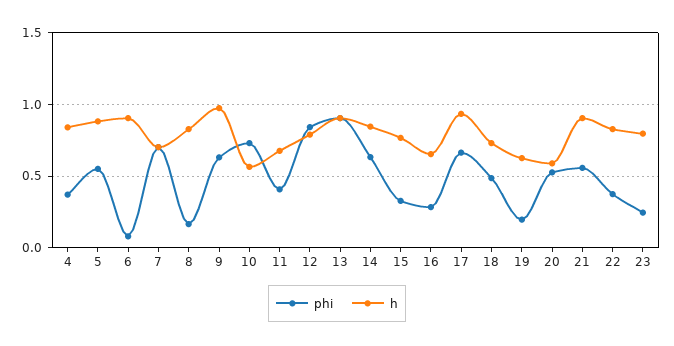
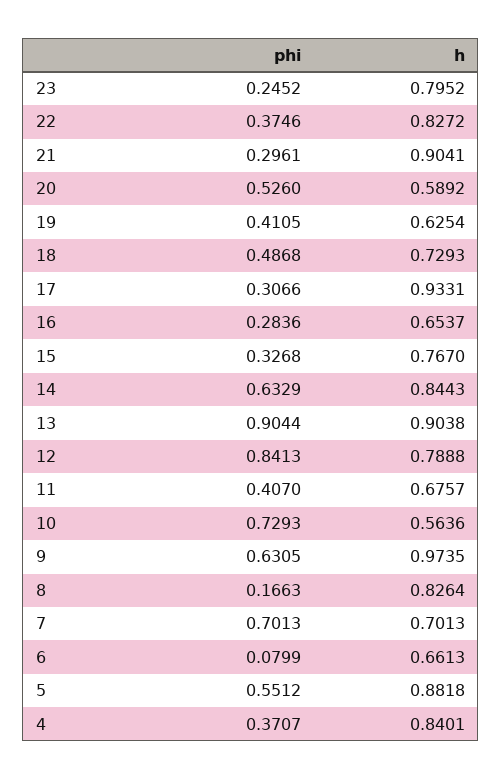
h, 6: 0.9 -> 0.6613
phi, 17: 0.65 -> 0.3066
phi, 19: 0.2 -> 0.4105
phi, 21: 0.55 -> 0.2961

